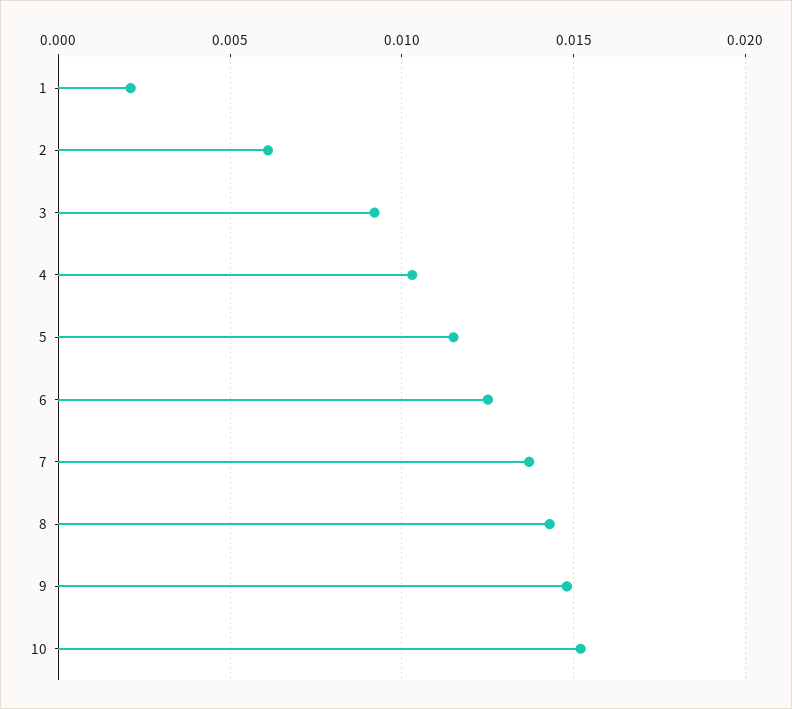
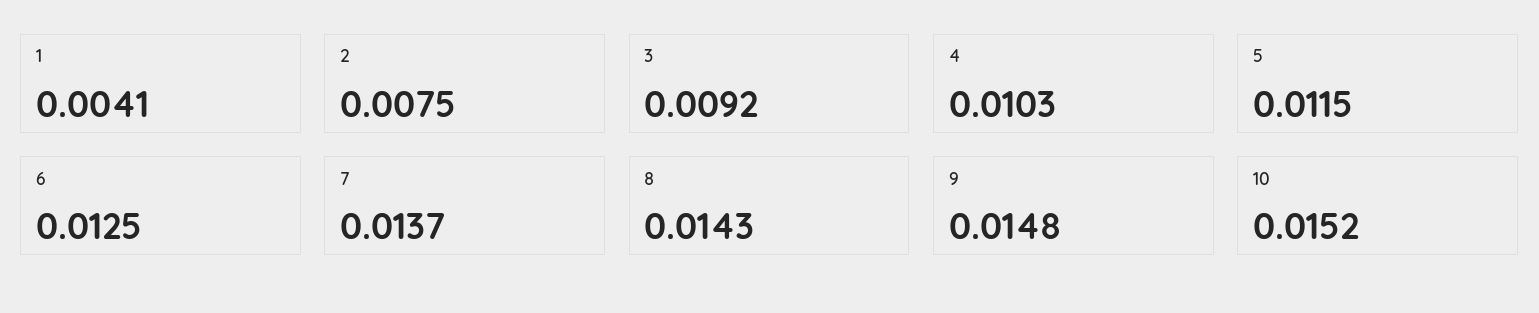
1: 0.002 -> 0.0041
2: 0.006 -> 0.0075

